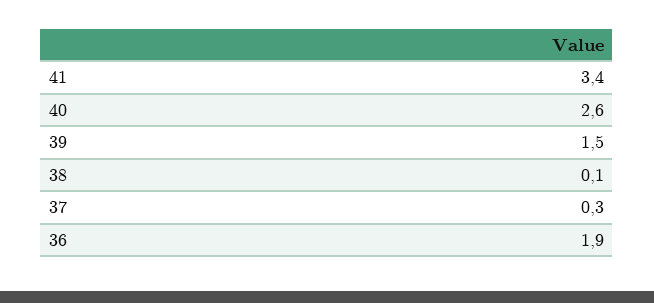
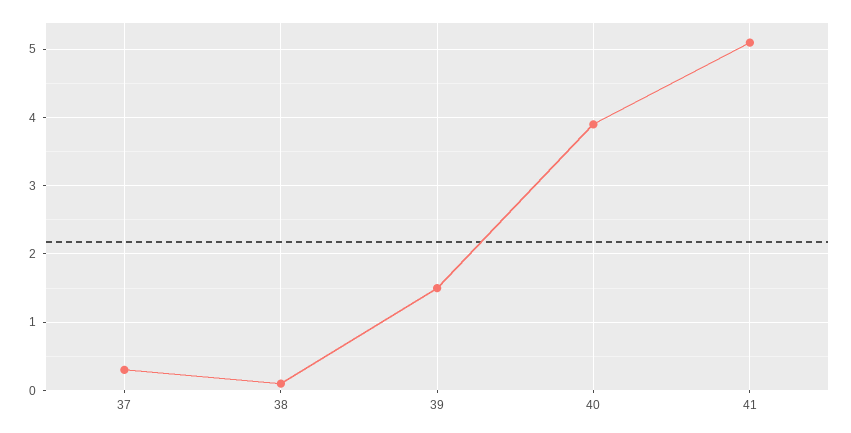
41: 3.4 -> 5.1
40: 2.6 -> 3.9
36: 1.9 -> none

